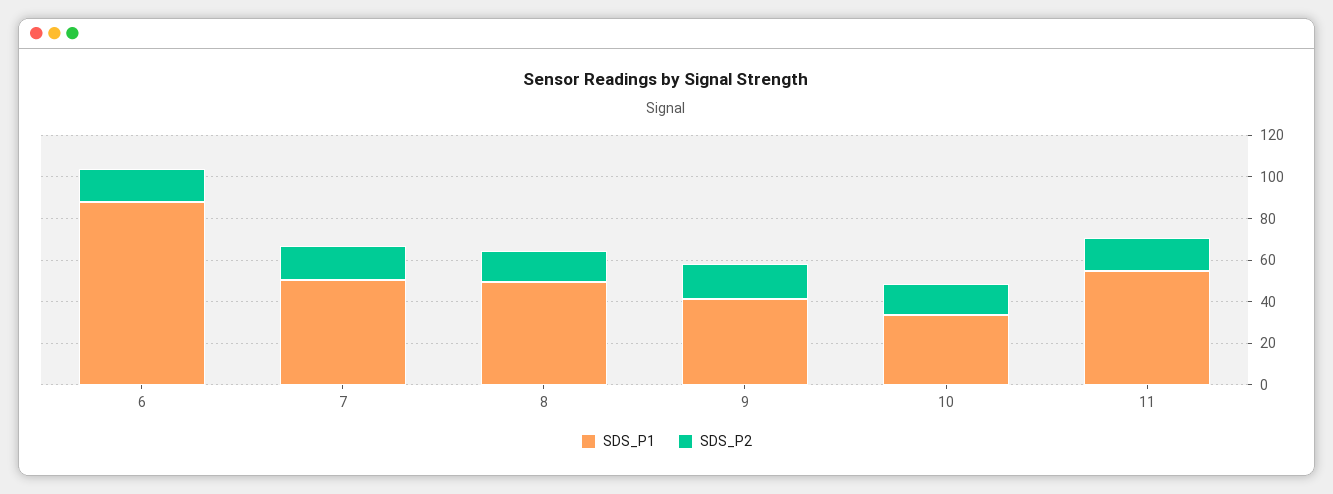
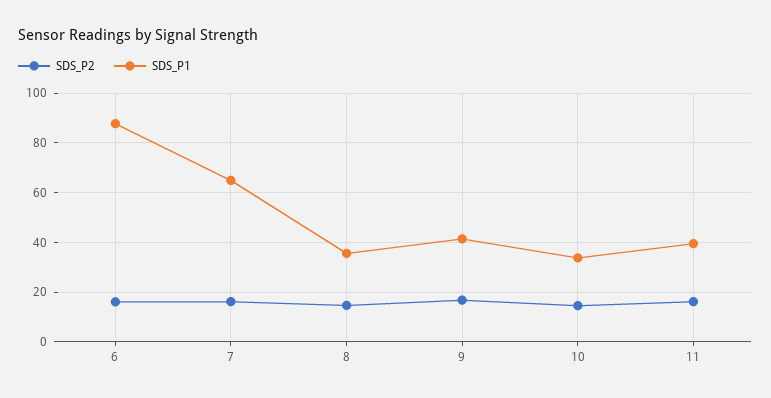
SDS_P1, 7: 50 -> 65
SDS_P1, 8: 50 -> 35
SDS_P1, 11: 55 -> 40

